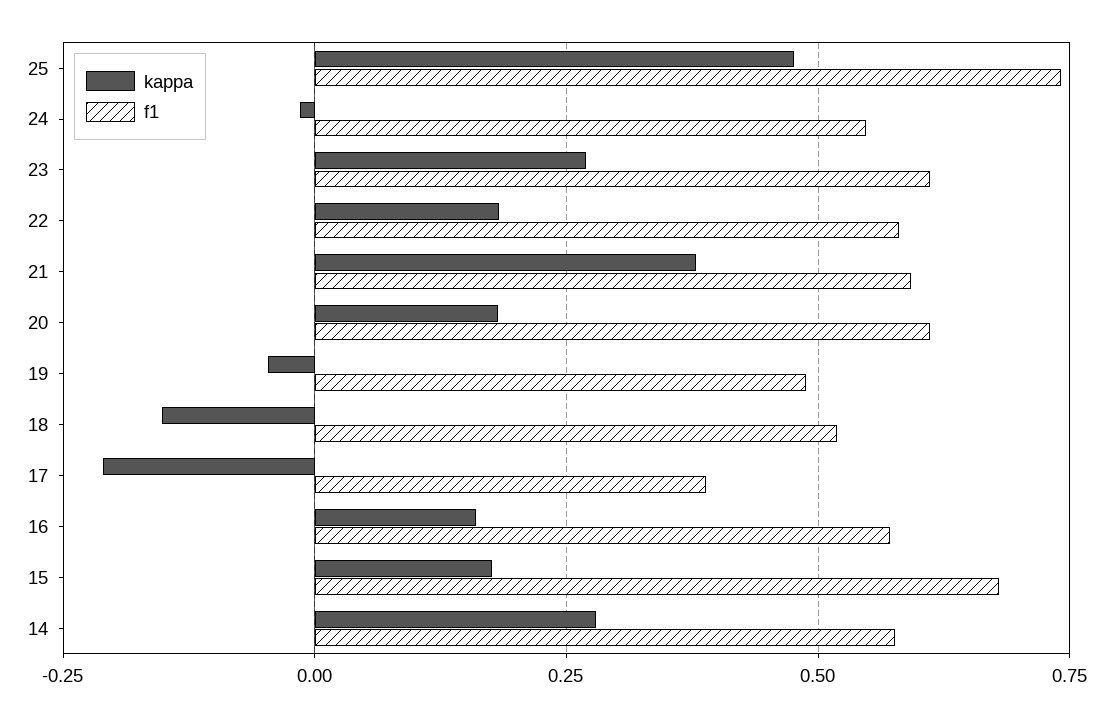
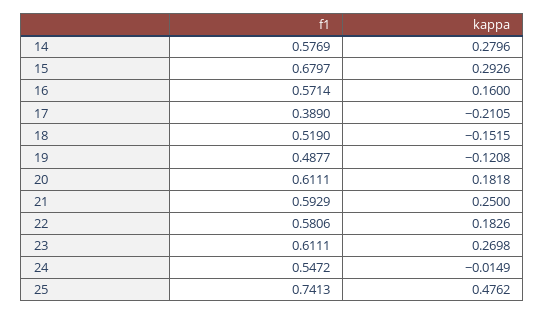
kappa, 21: 0.375 -> 0.25
kappa, 19: -0.05 -> -0.1208
kappa, 15: 0.175 -> 0.2926

